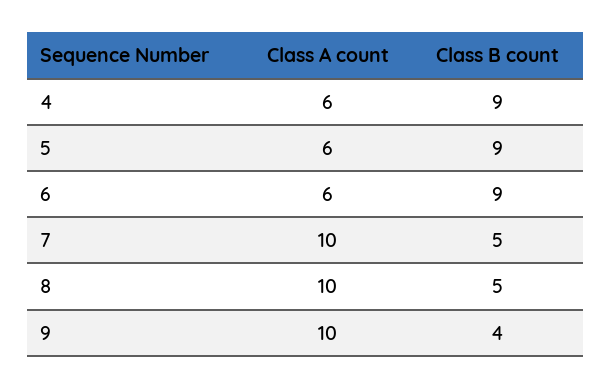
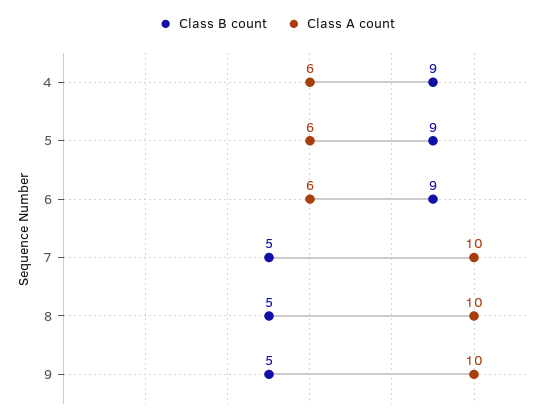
Class B count, 9: 4 -> 5

